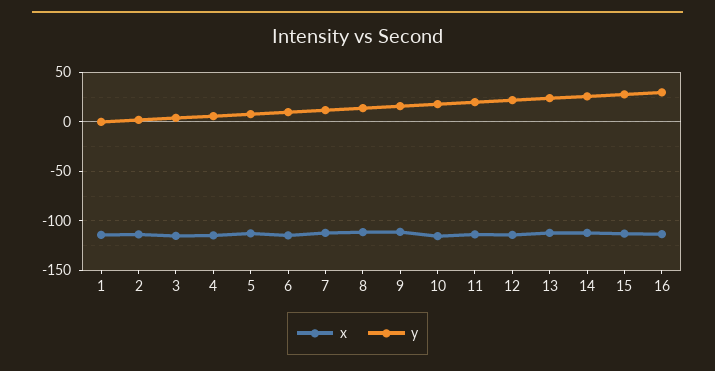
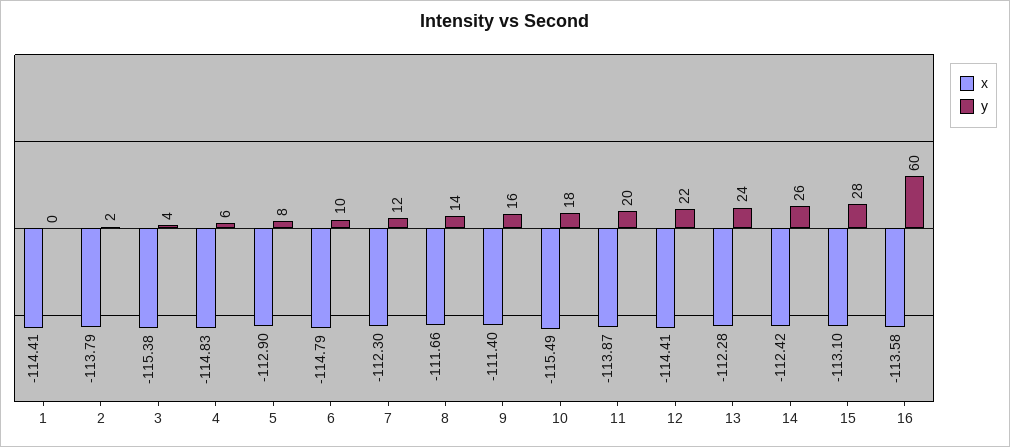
y, 16: 30 -> 60

